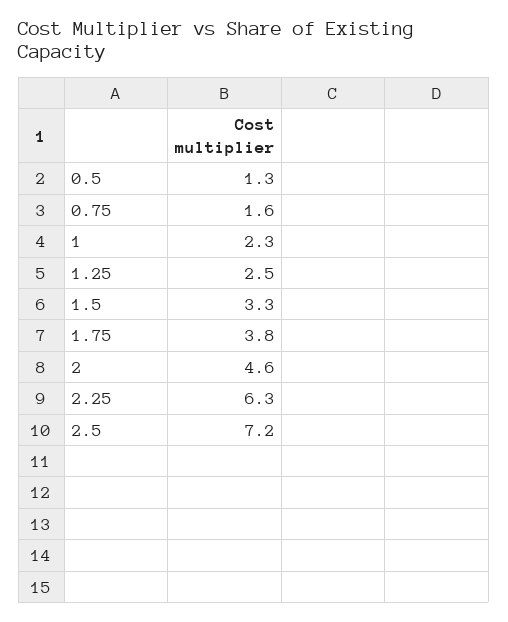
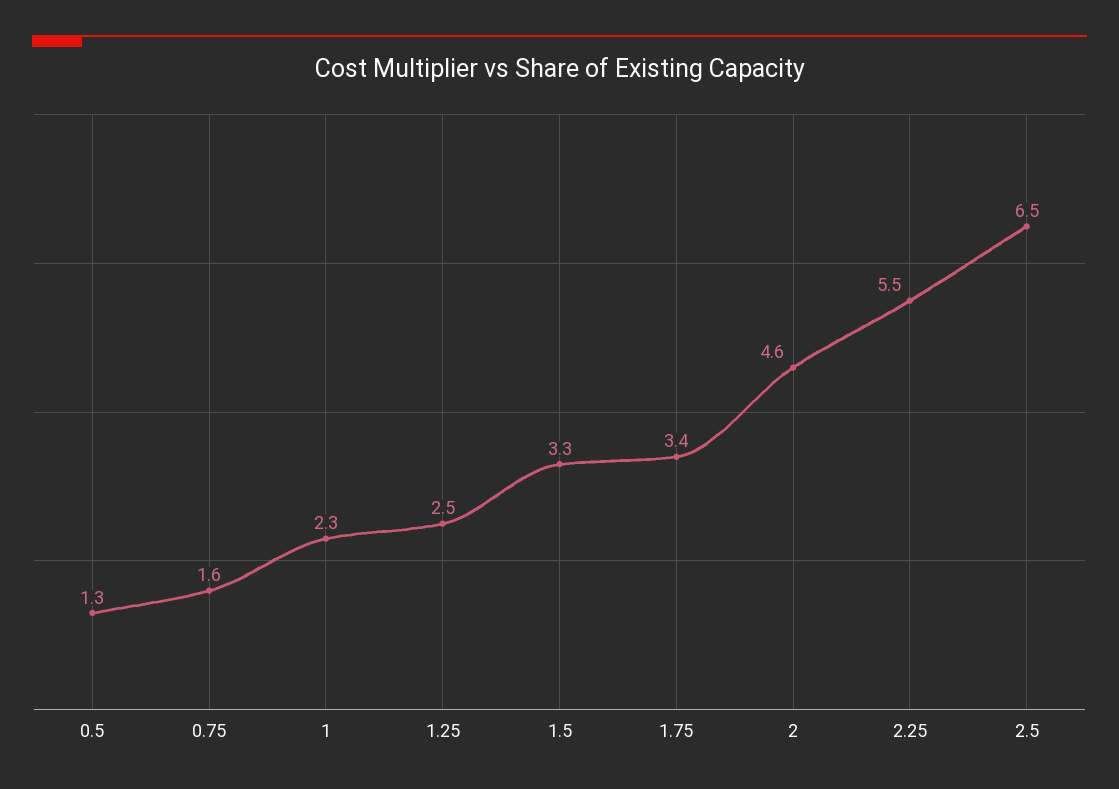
1.75: 3.8 -> 3.4
2.25: 6.3 -> 5.5
2.5: 7.2 -> 6.5

